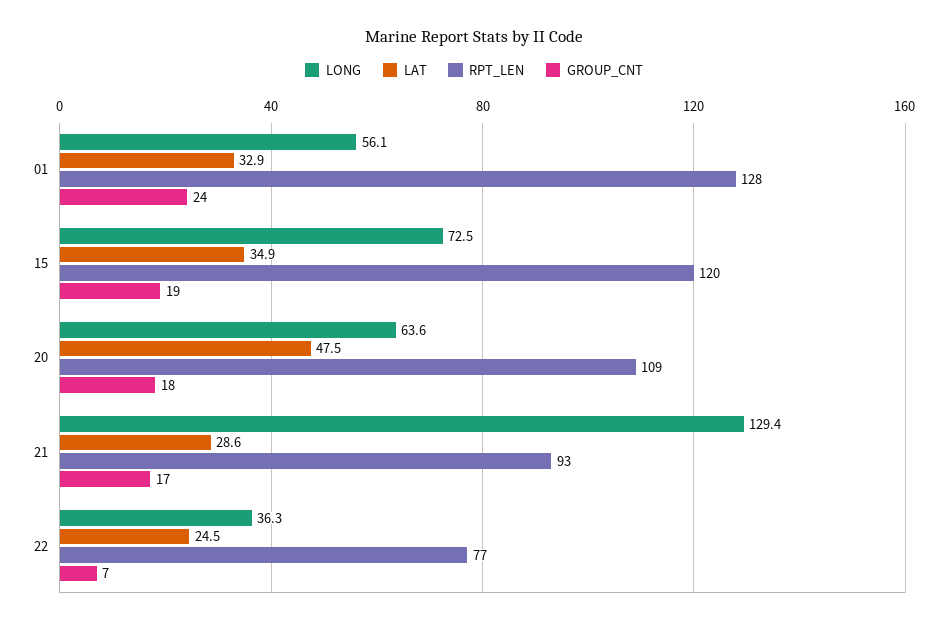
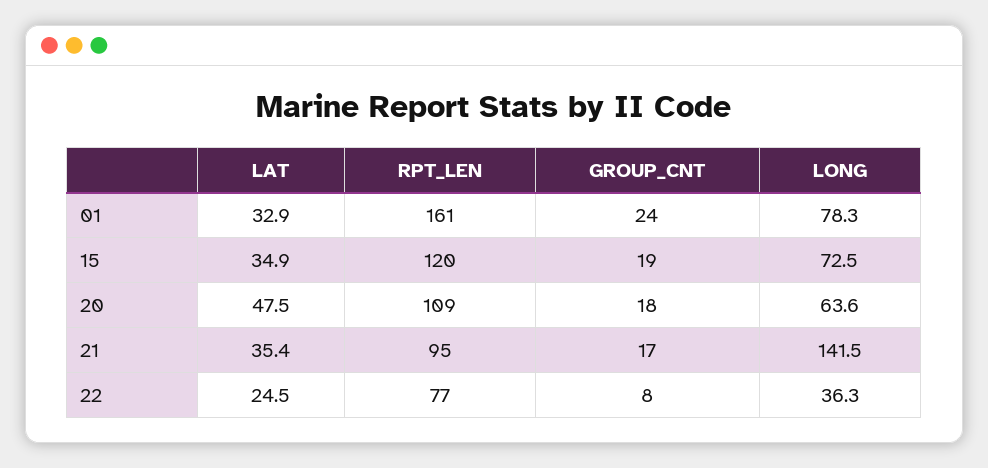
LONG, 01: 56.1 -> 78.3
RPT_LEN, 01: 128 -> 161
LONG, 21: 129.4 -> 141.5
LAT, 21: 28.6 -> 35.4
RPT_LEN, 21: 93 -> 95
GROUP_CNT, 22: 7 -> 8

